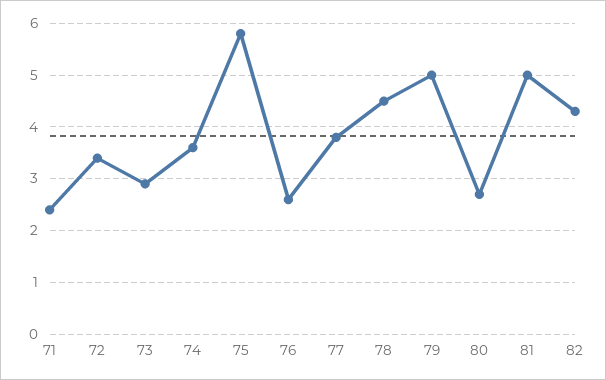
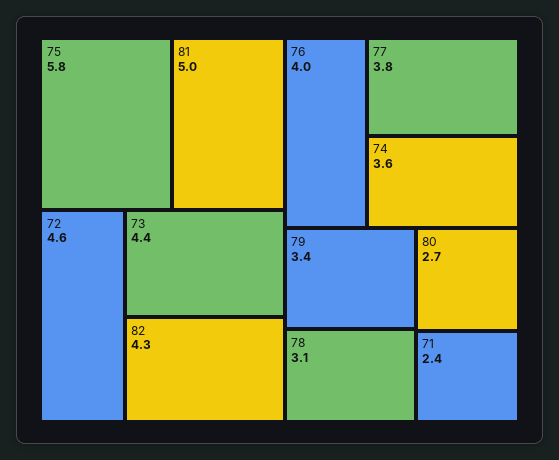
72: 3.5 -> 4.6
73: 3 -> 4.4
76: 2.5 -> 4
78: 4.5 -> 3.1
79: 5 -> 3.4

